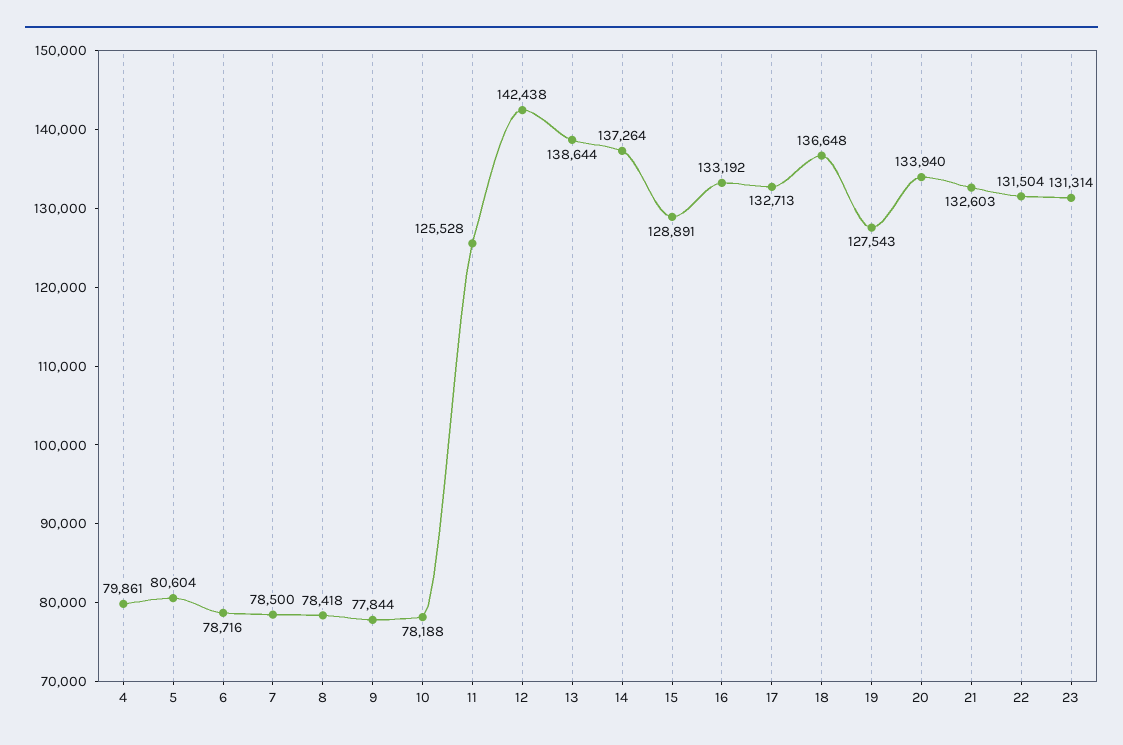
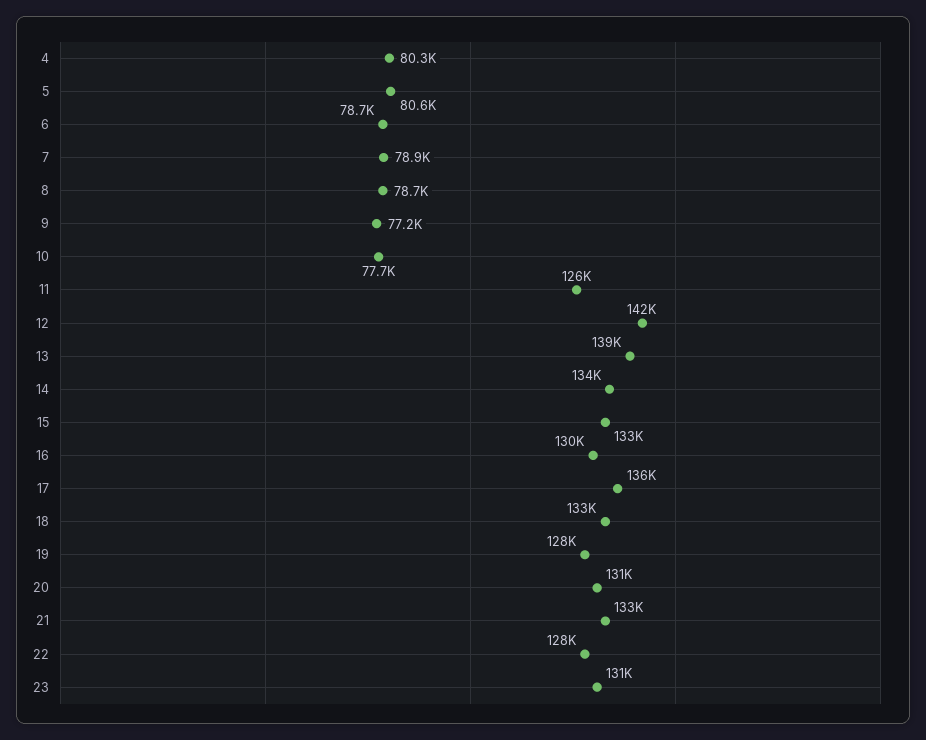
4: 79861 -> 80300
7: 78500 -> 78900
8: 78418 -> 78700
9: 77844 -> 77200
10: 78188 -> 77700
14: 137264 -> 134000
15: 128891 -> 133000
16: 133192 -> 130000
17: 132713 -> 136000
18: 136648 -> 133000
20: 133940 -> 131000
22: 131504 -> 128000

